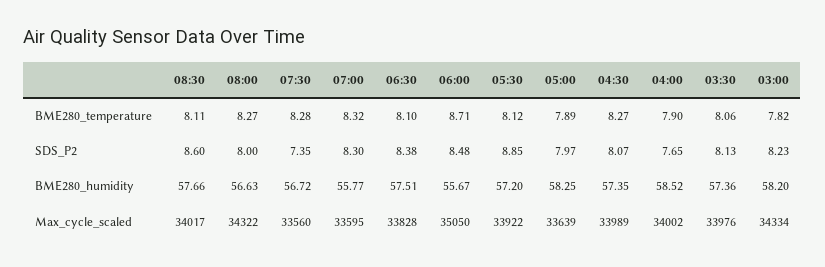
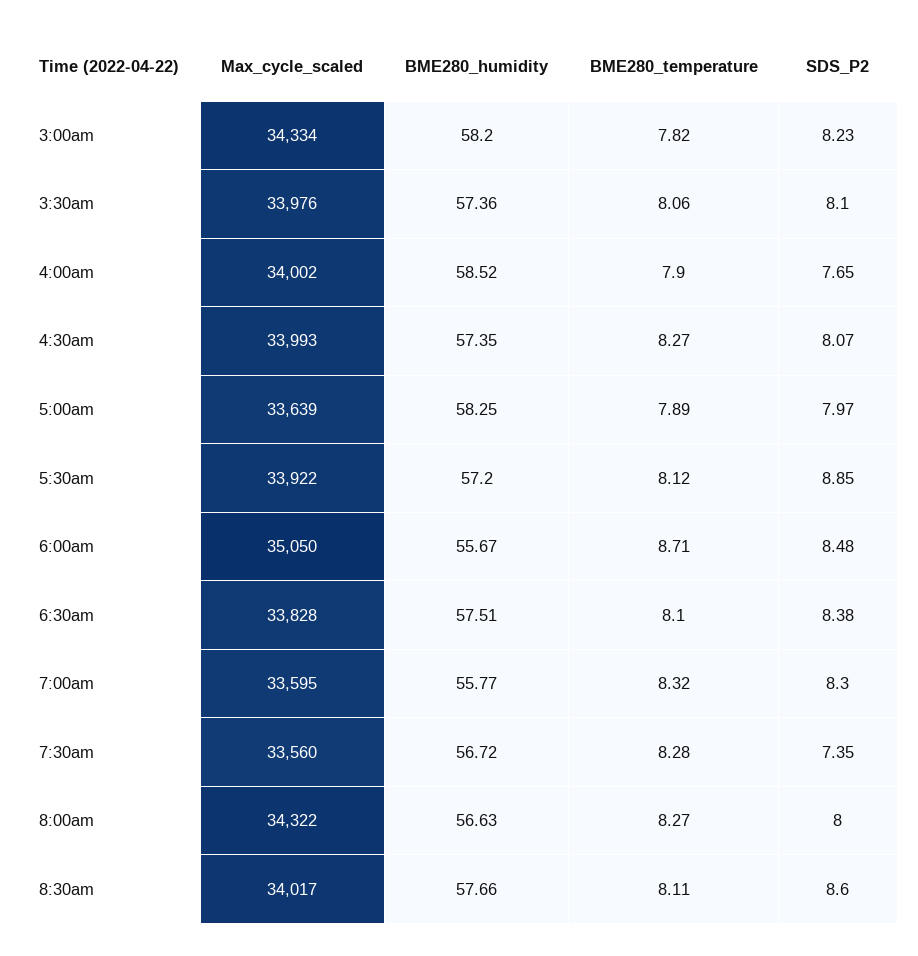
03:30, SDS_P2: 8.13 -> 8.1
04:30, Max_cycle_scaled: 33989 -> 33993

